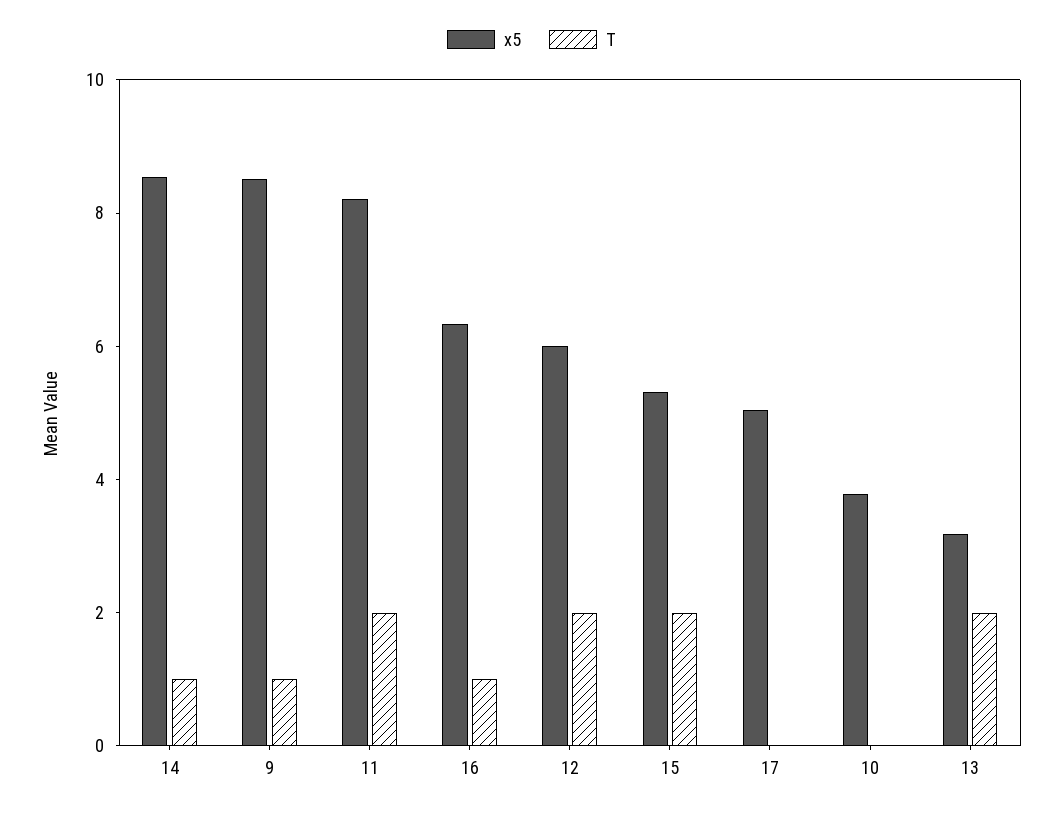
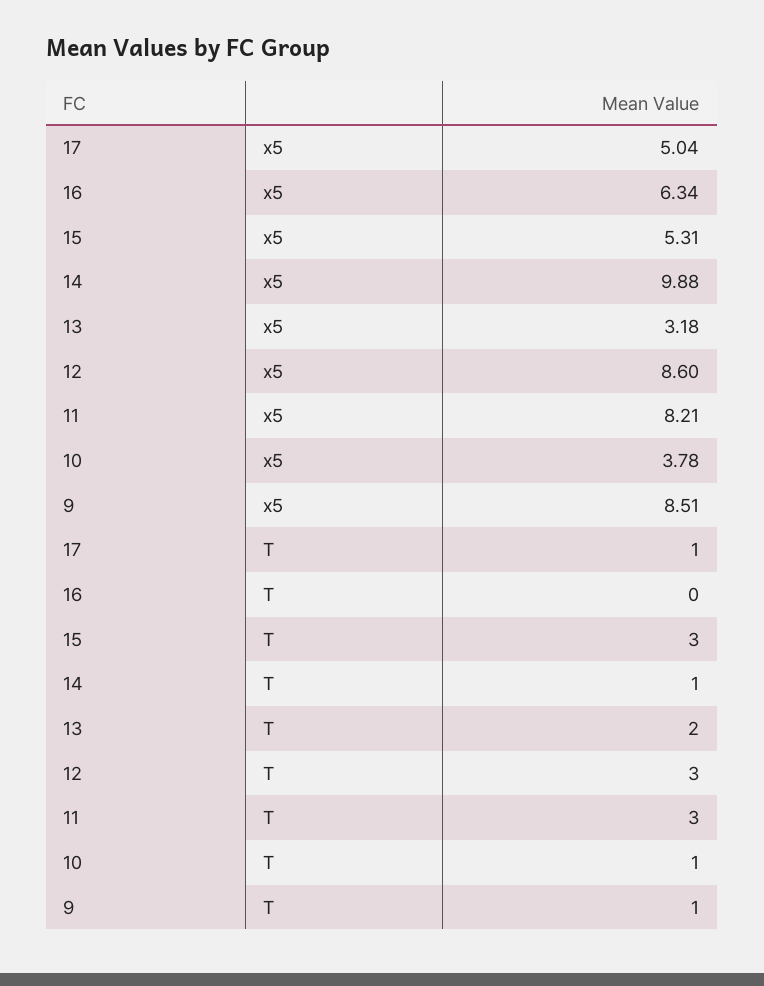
x5, 14: 8.5 -> 9.88
T, 11: 2 -> 3
T, 16: 1 -> 0
x5, 12: 6 -> 8.6
T, 12: 2 -> 3
T, 15: 2 -> 3
T, 17: 0 -> 1
T, 10: 0 -> 1

